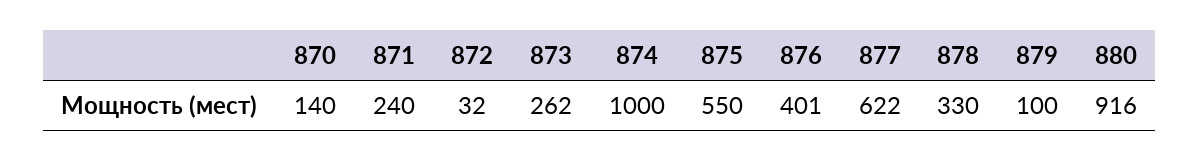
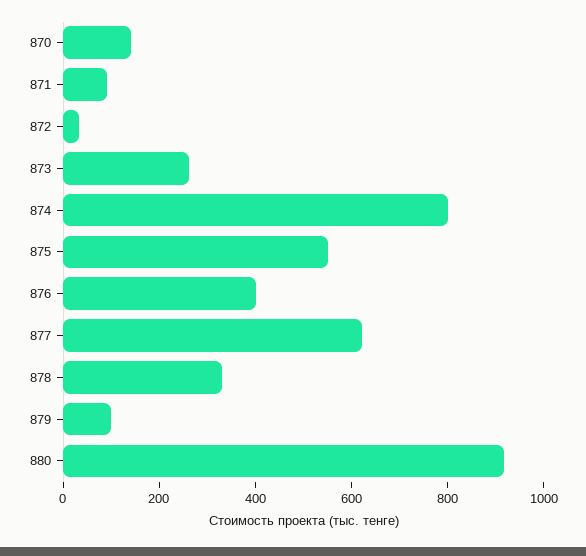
871: 240 -> 100
874: 1000 -> 800

